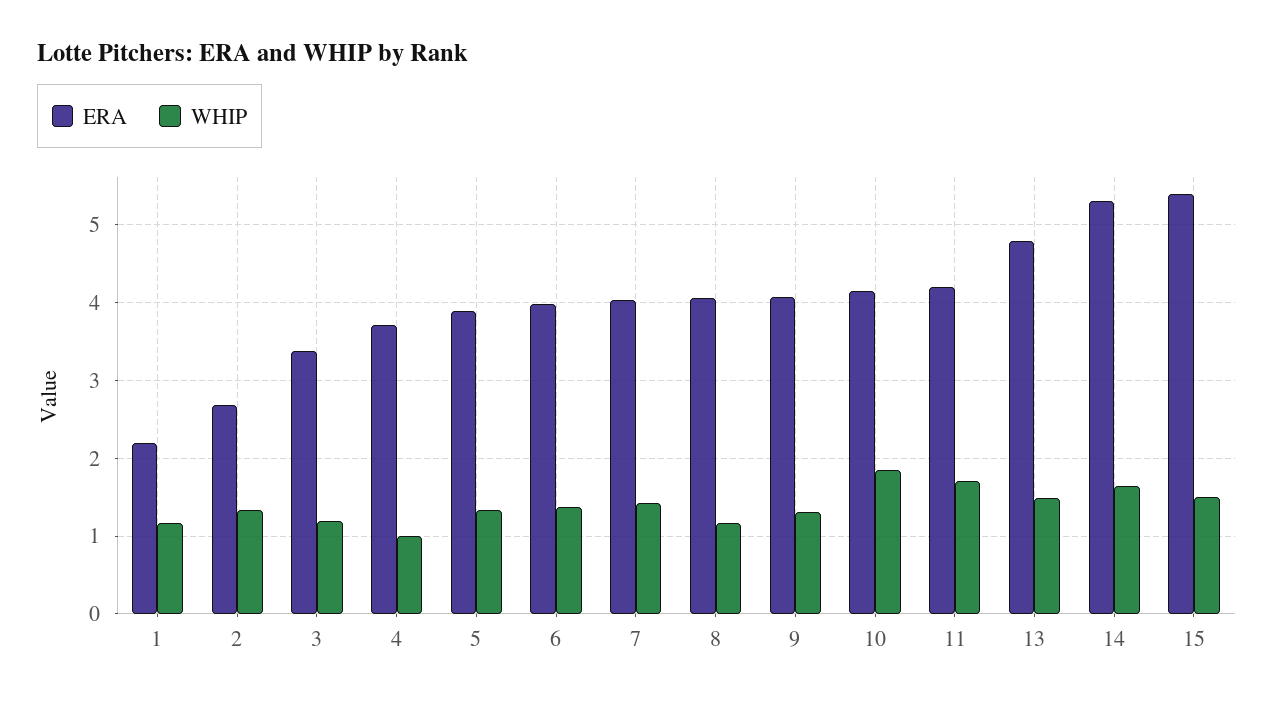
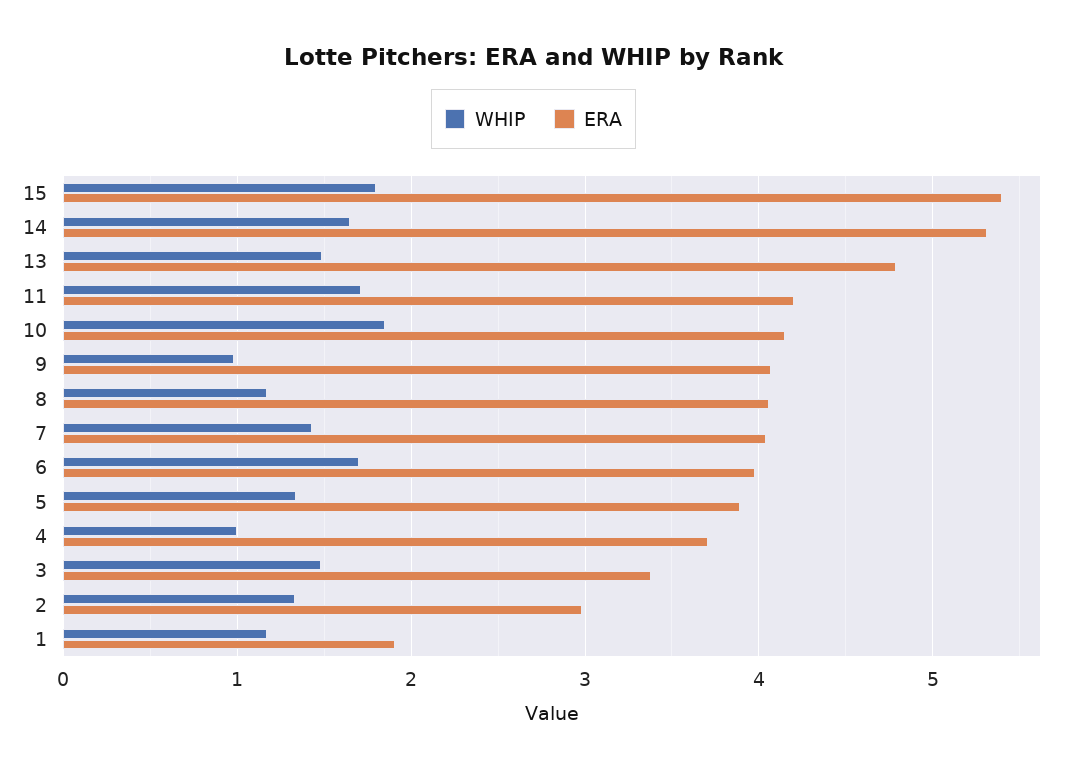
ERA, 1: 2.2 -> 1.9
ERA, 2: 2.7 -> 3
WHIP, 3: 1.2 -> 1.5
WHIP, 6: 1.4 -> 1.7
WHIP, 9: 1.3 -> 1
WHIP, 15: 1.5 -> 1.8

